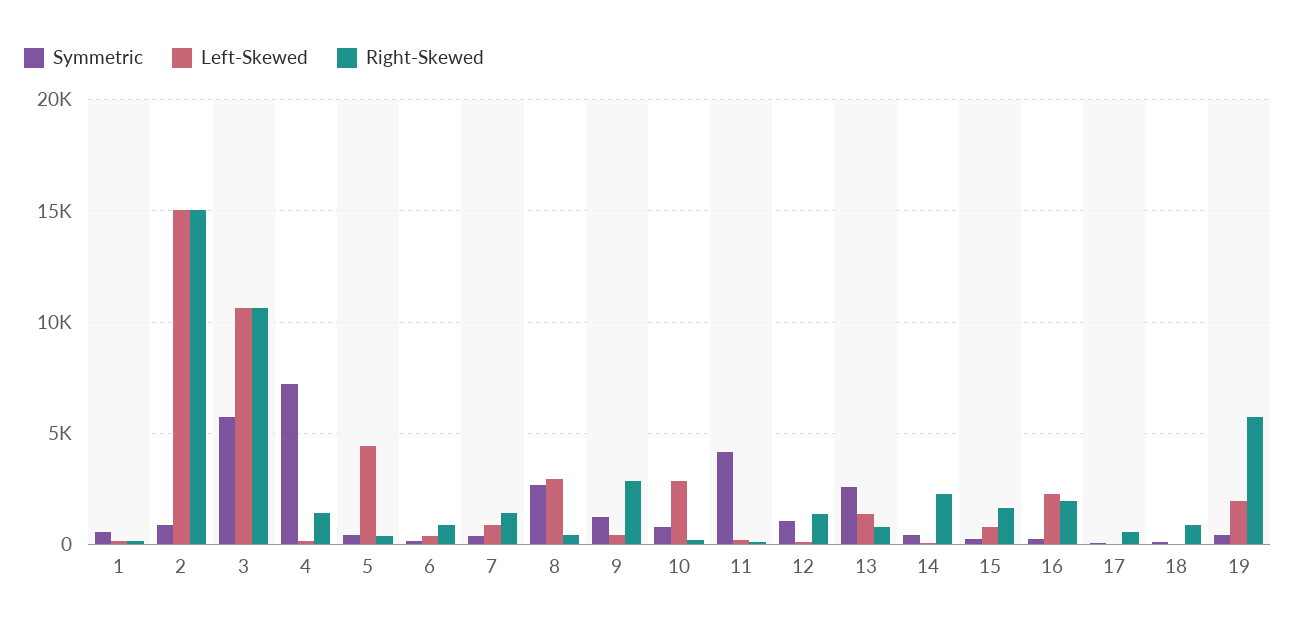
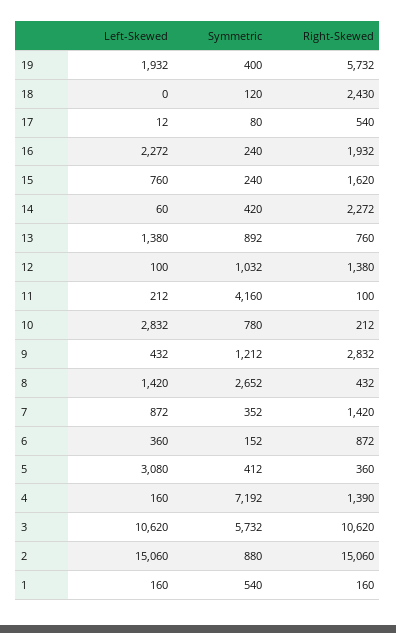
Left-Skewed, 5: 4500 -> 3080
Left-Skewed, 8: 3000 -> 1420
Symmetric, 13: 2500 -> 892
Right-Skewed, 18: 1000 -> 2430

